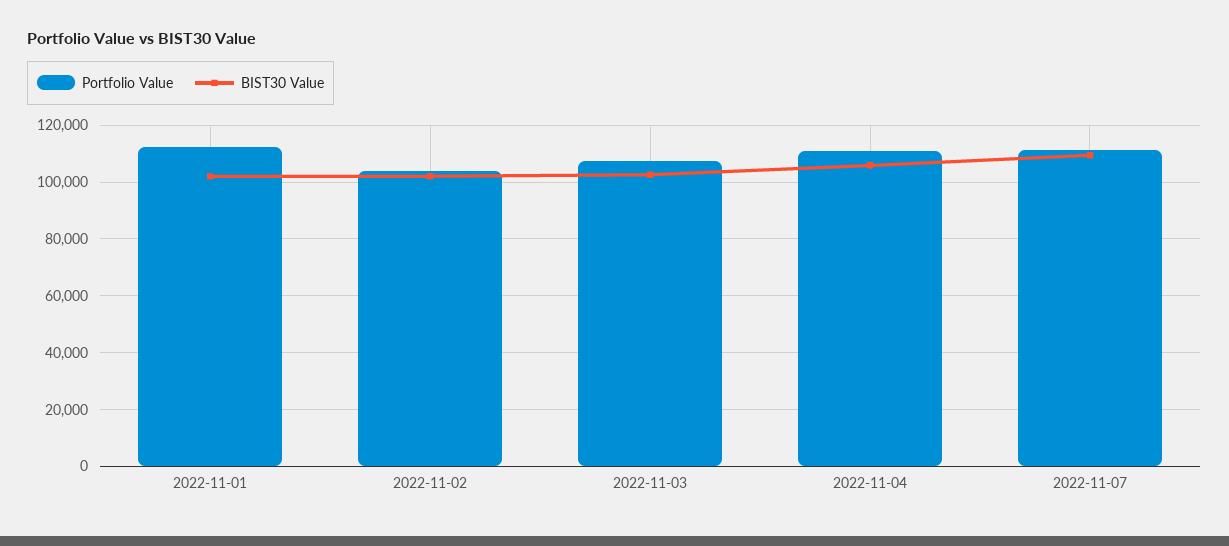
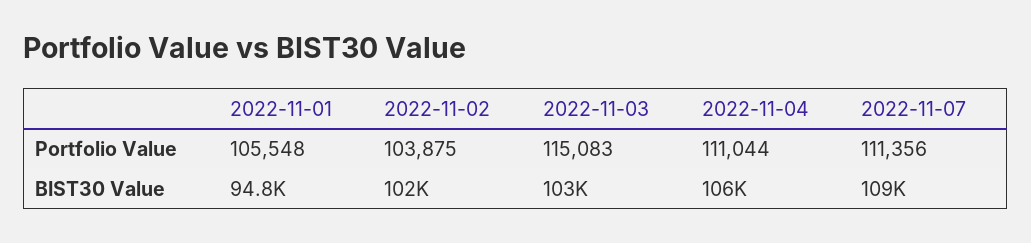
Portfolio Value, 2022-11-01: 112500 -> 105548
BIST30 Value, 2022-11-01: 102500 -> 94800
Portfolio Value, 2022-11-03: 107500 -> 115083

